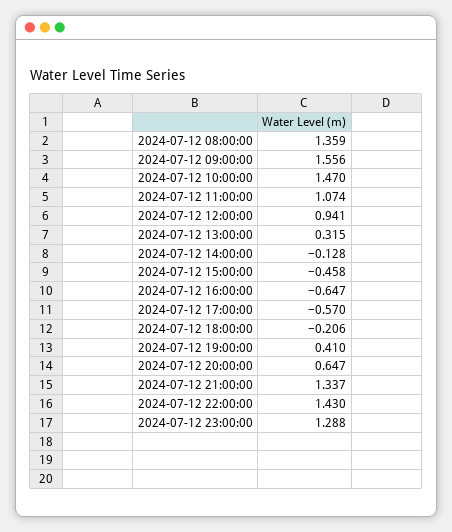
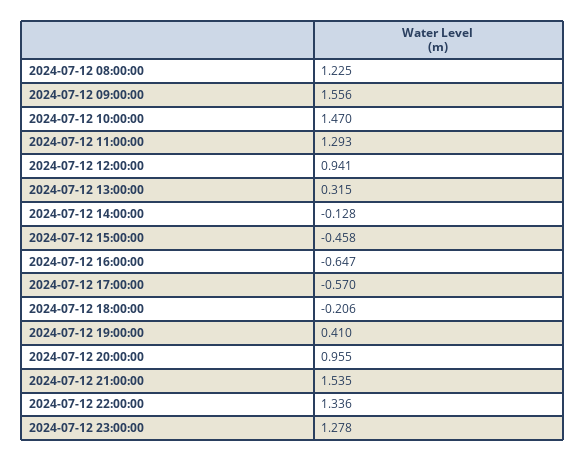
2024-07-12 08:00:00: 1.359 -> 1.225
2024-07-12 11:00:00: 1.074 -> 1.293
2024-07-12 20:00:00: 0.647 -> 0.955
2024-07-12 21:00:00: 1.337 -> 1.535
2024-07-12 22:00:00: 1.43 -> 1.336
2024-07-12 23:00:00: 1.288 -> 1.278

